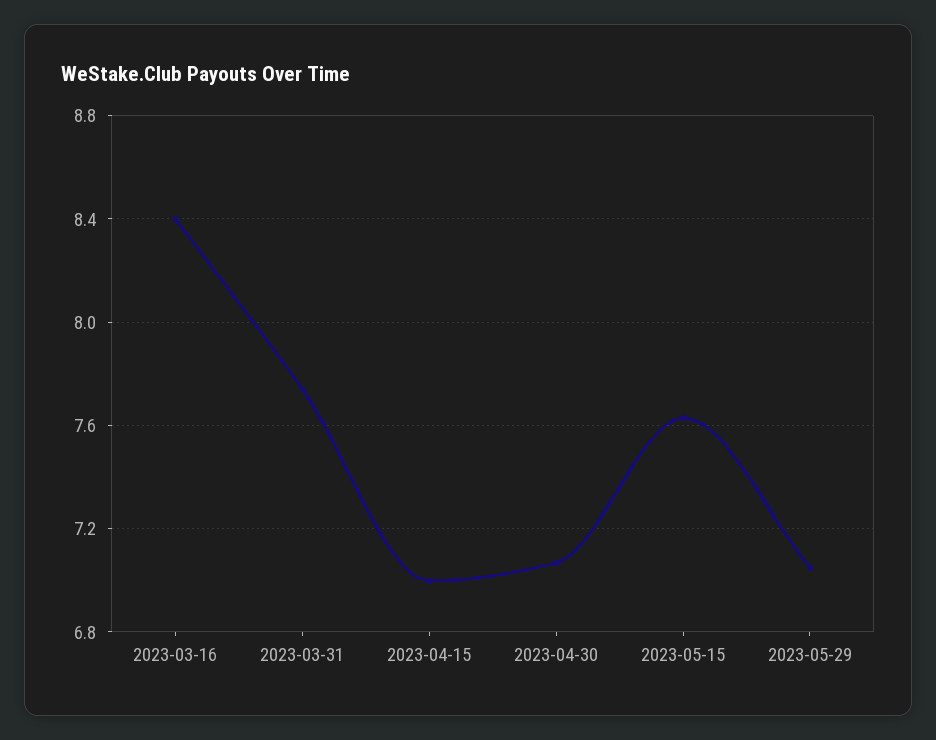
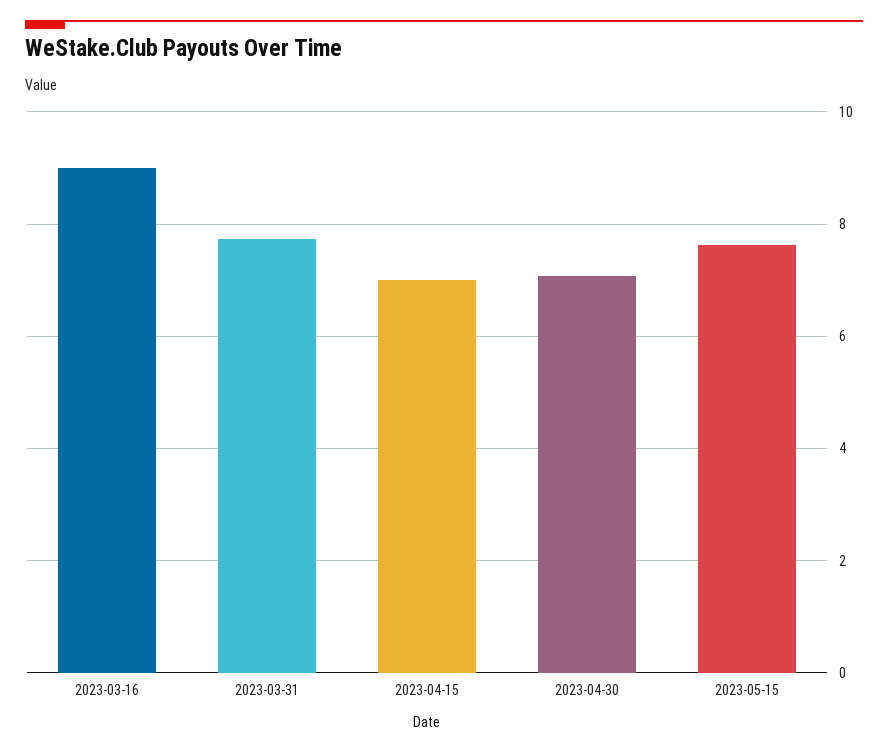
2023-03-16: 8.4 -> 9
2023-05-29: 7.05 -> none

